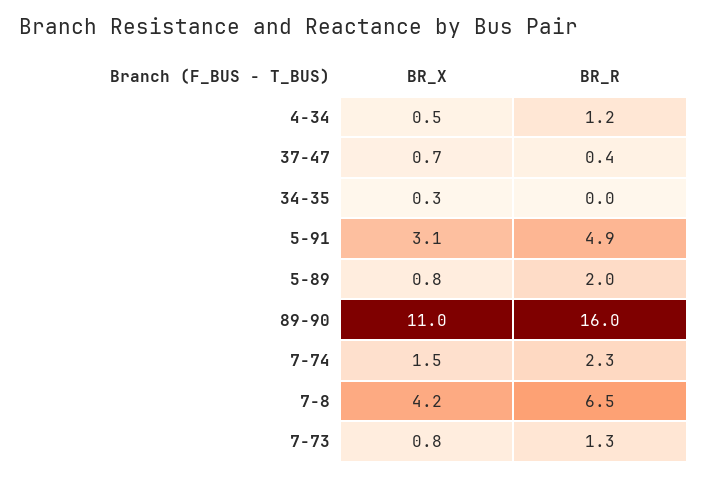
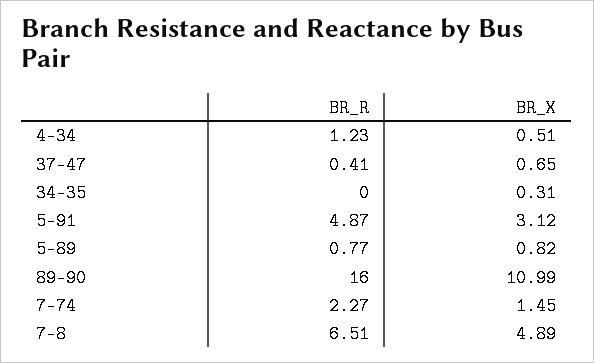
BR_R, 5-89: 2 -> 0.77
BR_X, 7-8: 4.2 -> 4.89
BR_X, 7-73: 0.8 -> none
BR_R, 7-73: 1.3 -> none

